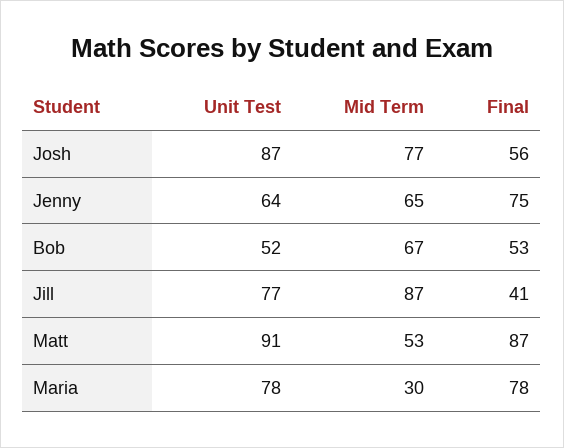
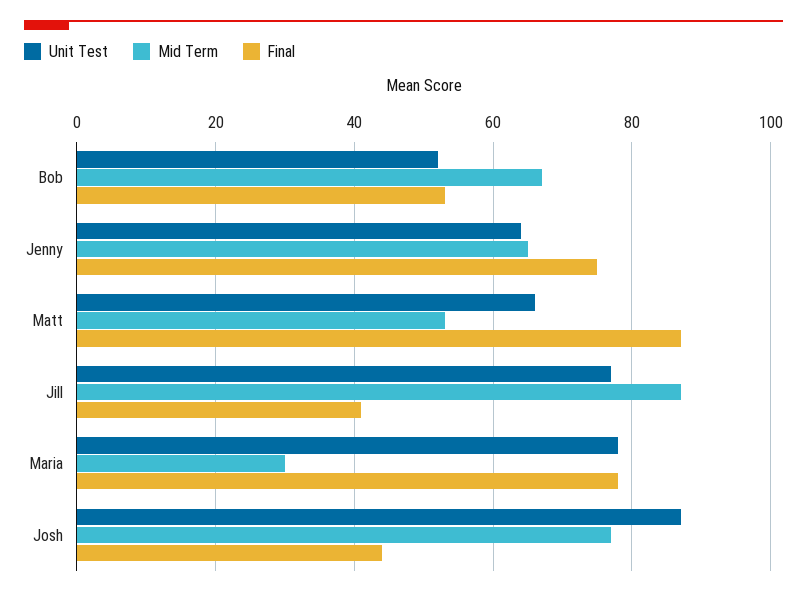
Final, Josh: 56 -> 45
Unit Test, Matt: 91 -> 65

